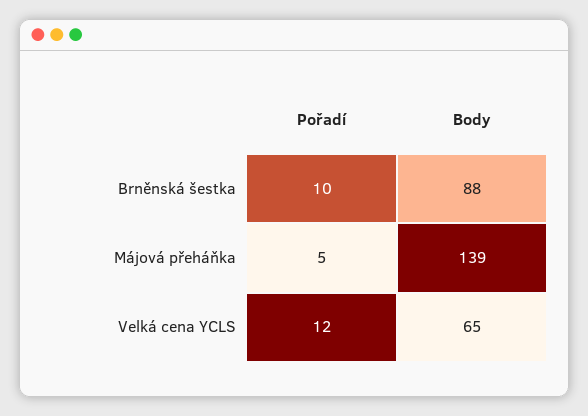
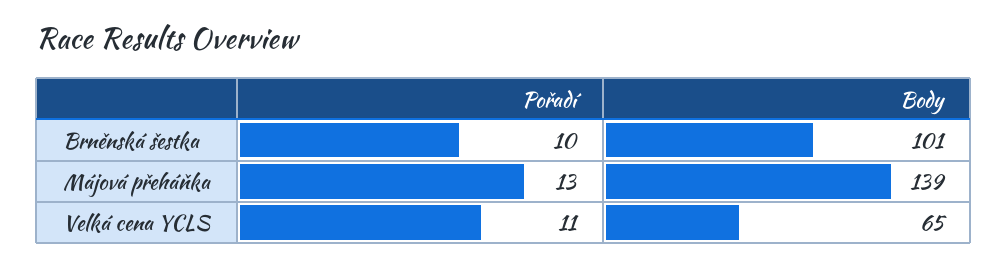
Body, Brněnská šestka: 88 -> 101
Pořadí, Májová přeháňka: 5 -> 13
Pořadí, Velká cena YCLS: 12 -> 11

